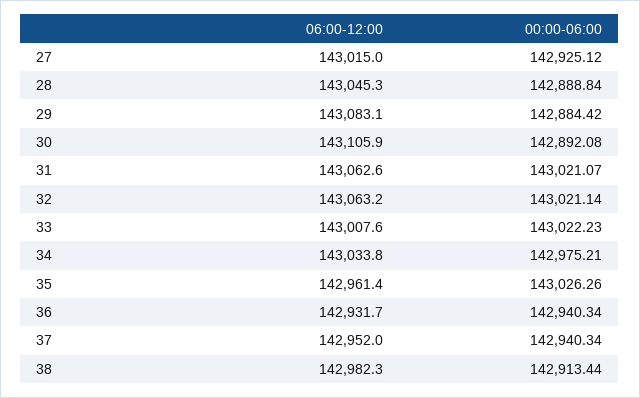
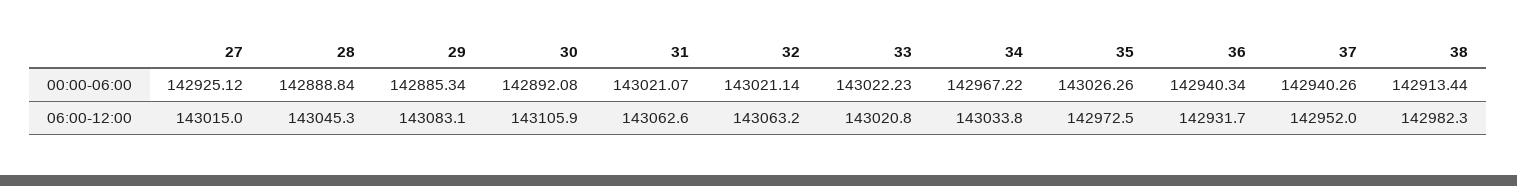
00:00-06:00, 29: 142884.42 -> 142885.34
06:00-12:00, 33: 143007.6 -> 143020.8
00:00-06:00, 34: 142975.21 -> 142967.22
06:00-12:00, 35: 142961.4 -> 142972.5
00:00-06:00, 37: 142940.34 -> 142940.26

